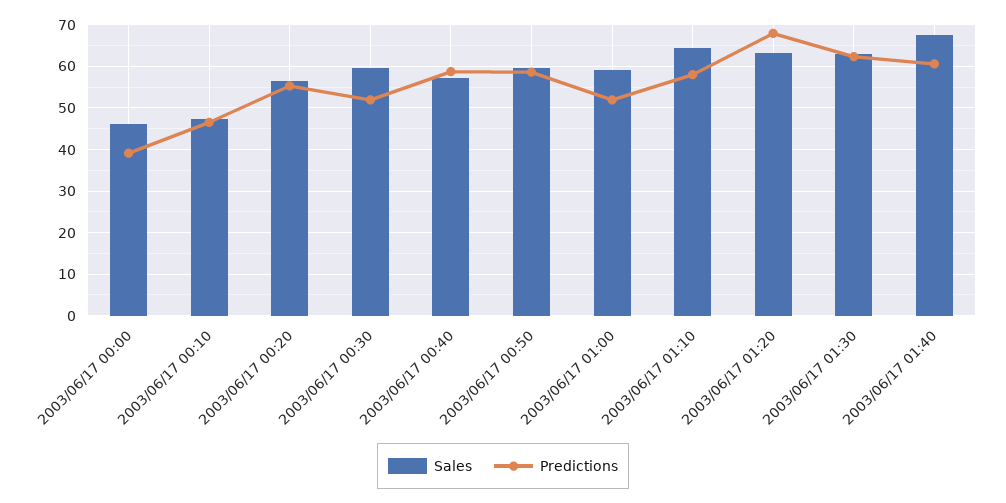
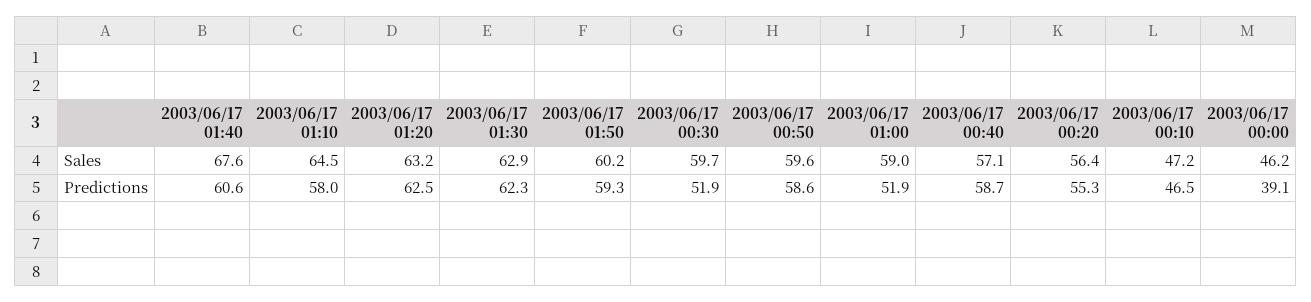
Predictions, 2003/06/17 01:20: 68 -> 62.5
Sales, 2003/06/17 01:50: none -> 60.2
Predictions, 2003/06/17 01:50: none -> 59.3

